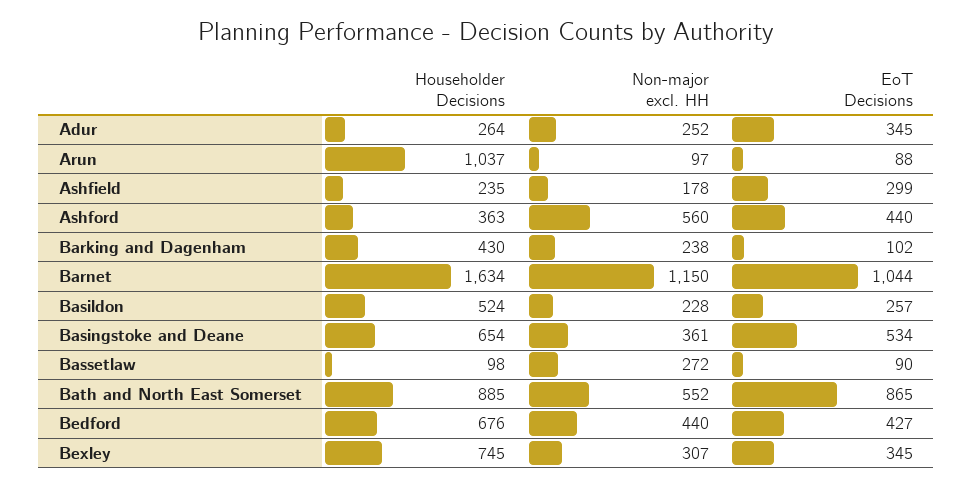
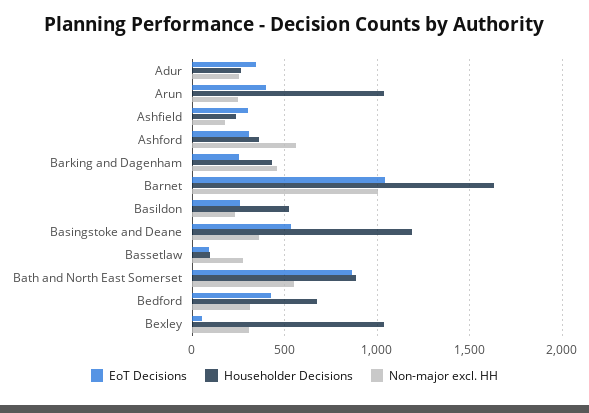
Non-major excl. HH, Arun: 97 -> 250
EoT Decisions, Arun: 88 -> 400
EoT Decisions, Ashford: 440 -> 300
Non-major excl. HH, Barking and Dagenham: 238 -> 450
EoT Decisions, Barking and Dagenham: 102 -> 250
Non-major excl. HH, Barnet: 1150 -> 1000
Householder Decisions, Basingstoke and Deane: 654 -> 1200
Non-major excl. HH, Bedford: 440 -> 300
Householder Decisions, Bexley: 745 -> 1050
EoT Decisions, Bexley: 345 -> 50

